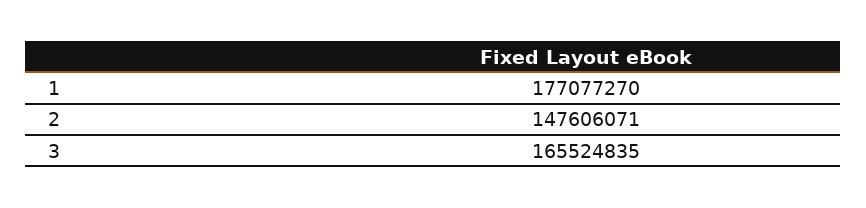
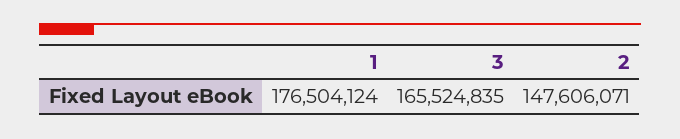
1: 177077270 -> 176504124

